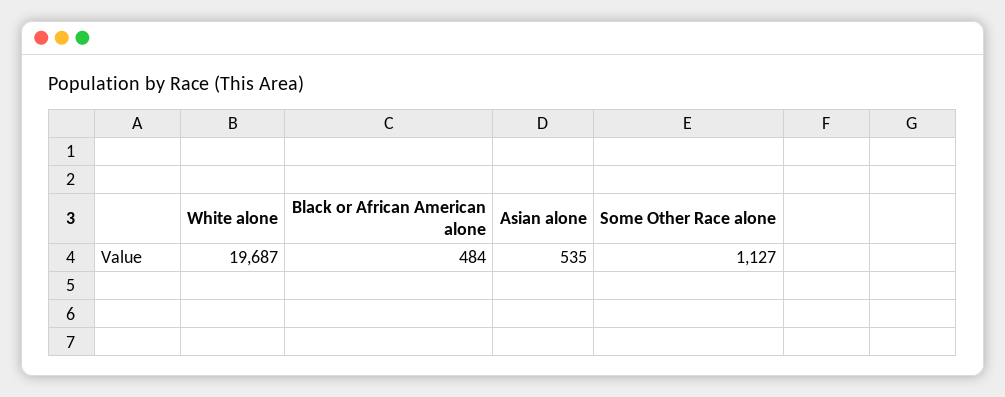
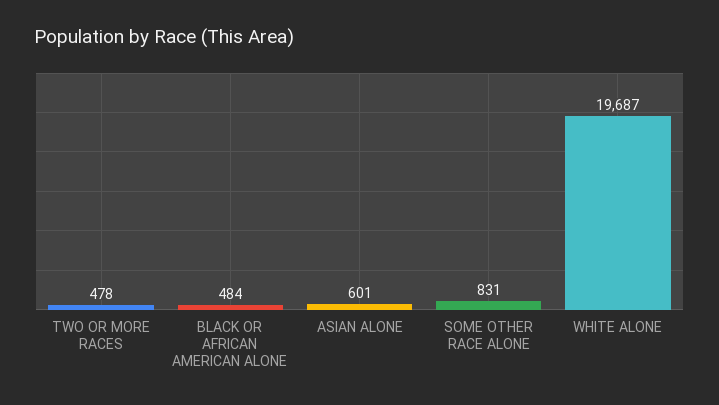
Asian alone: 535 -> 601
Some Other Race alone: 1127 -> 831
TWO OR MORE RACES: none -> 478

